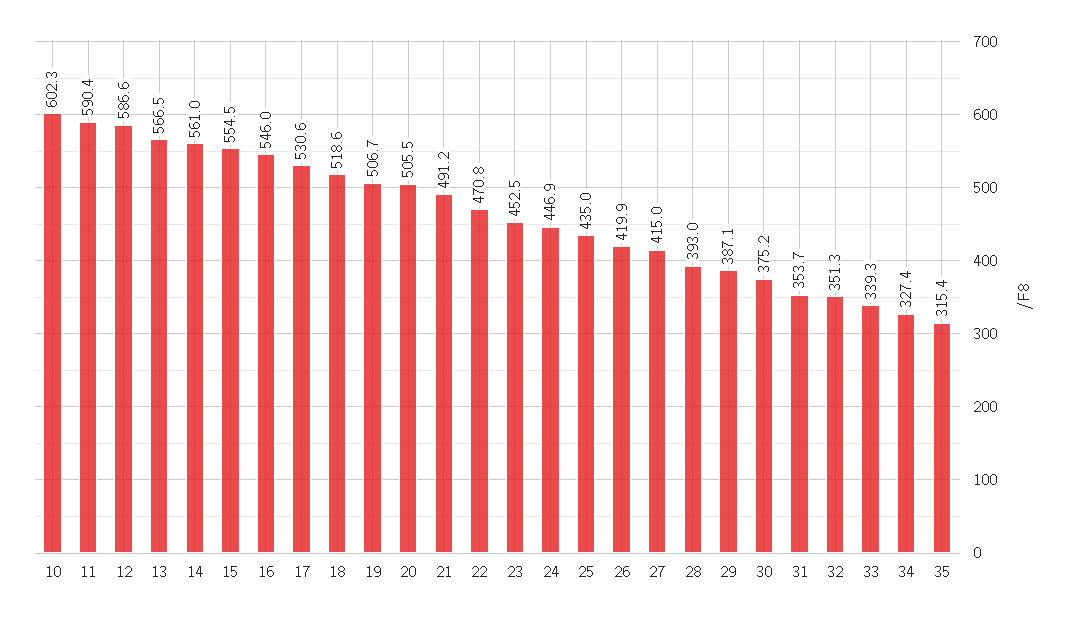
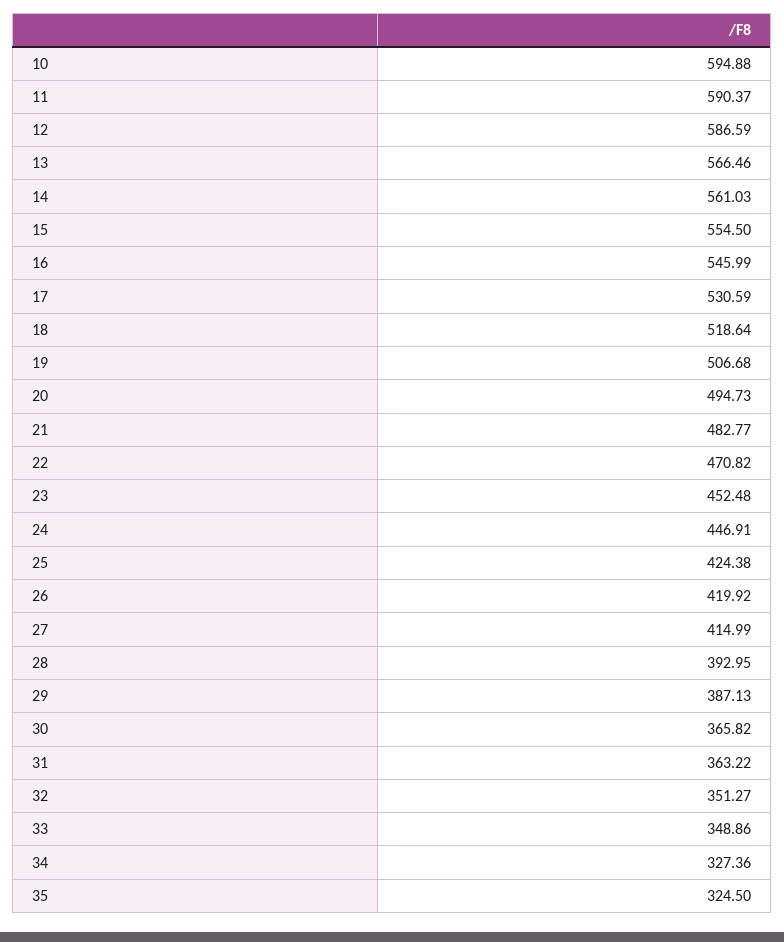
10: 602.3 -> 594.88
20: 505.5 -> 494.73
21: 491.2 -> 482.77
25: 435 -> 424.38
30: 375.2 -> 365.82
31: 353.7 -> 363.22
33: 339.3 -> 348.86
35: 315.4 -> 324.5

